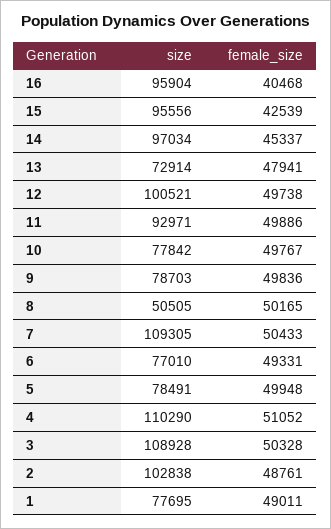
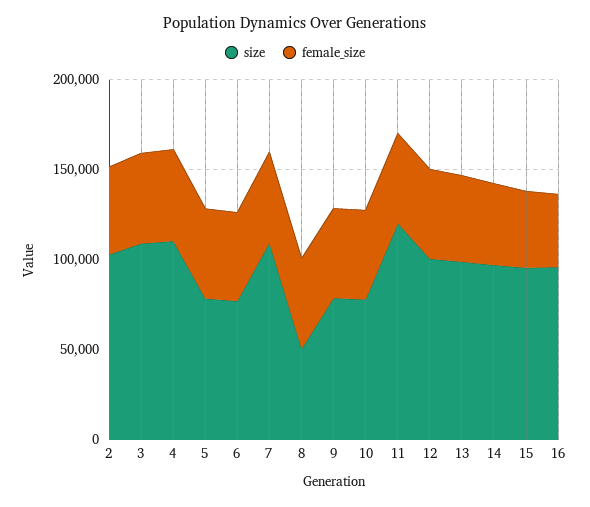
size, 13: 72914 -> 100000
size, 11: 92971 -> 120000
size, 1: 77695 -> none
female_size, 1: 49011 -> none

